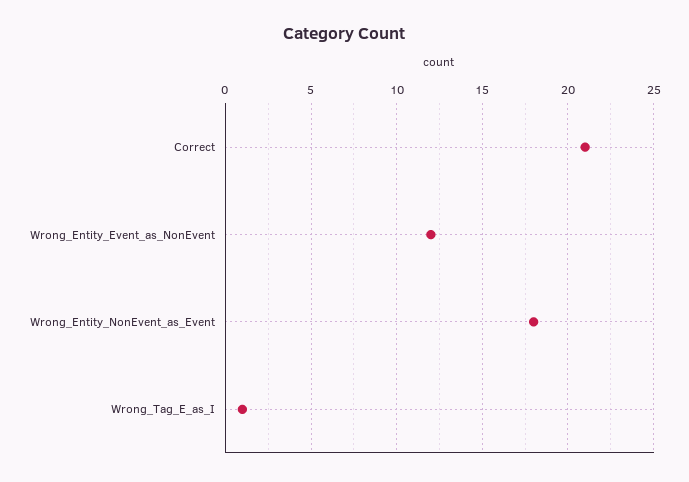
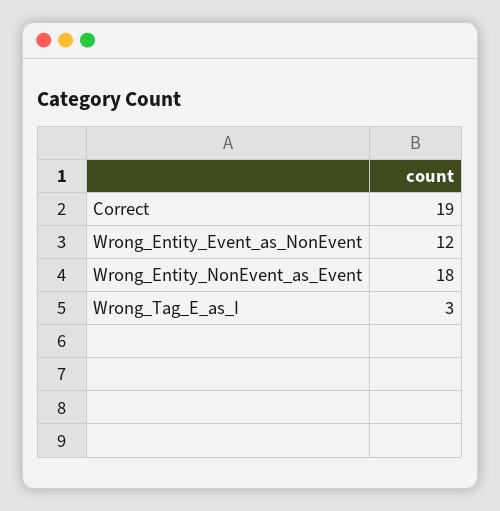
Correct: 21 -> 19
Wrong_Tag_E_as_I: 1 -> 3

